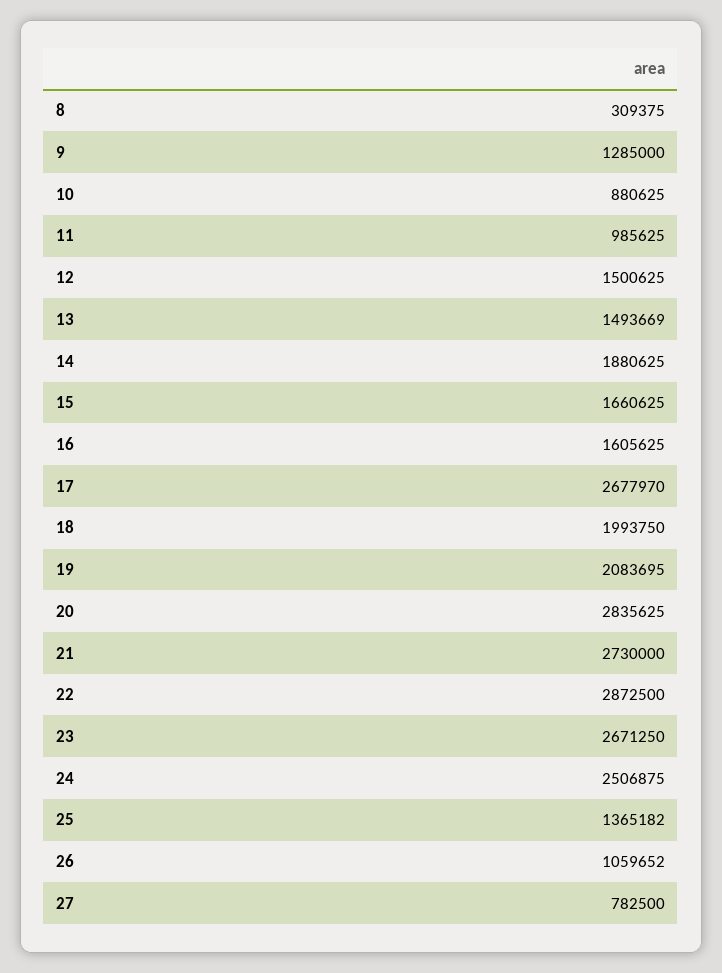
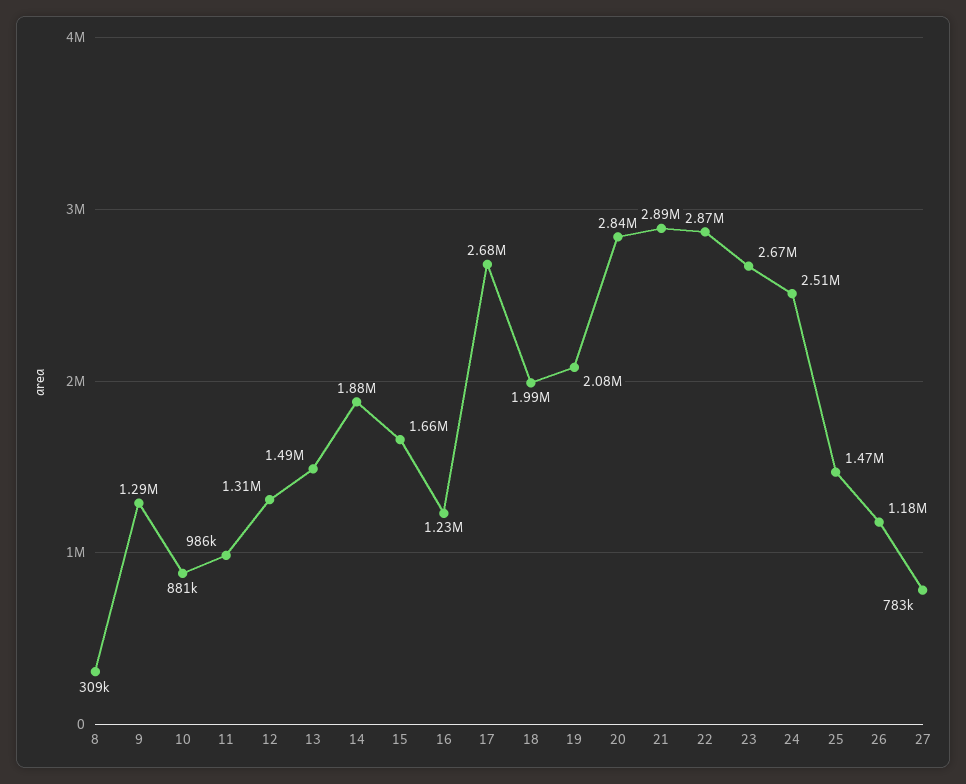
12: 1500625 -> 1310000
16: 1605625 -> 1230000
21: 2730000 -> 2890000
25: 1365182 -> 1470000
26: 1059652 -> 1180000

